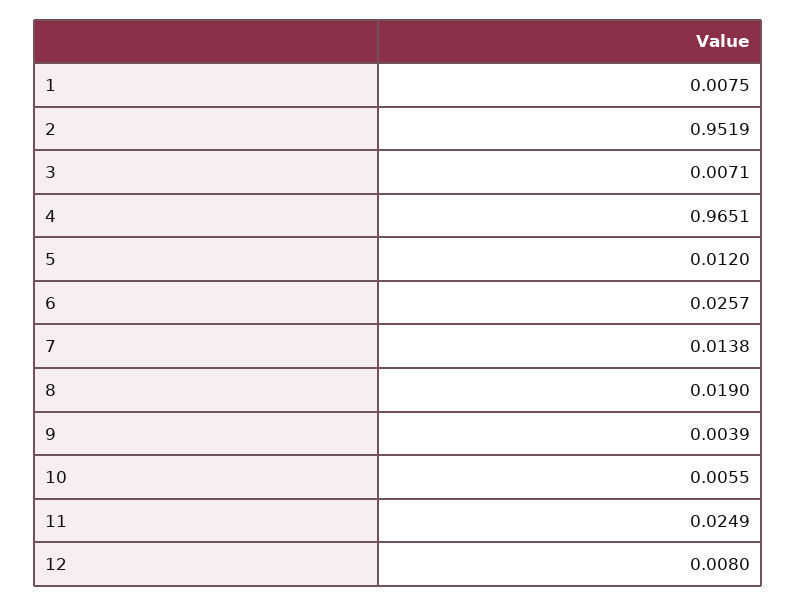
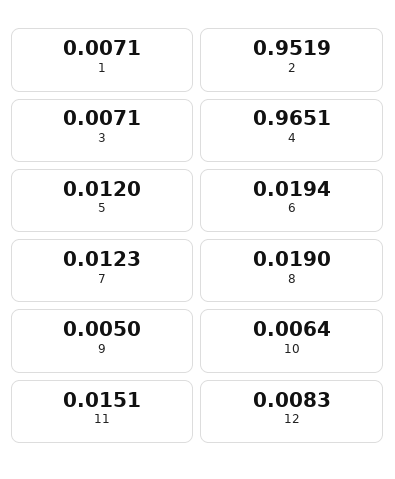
1: 0.0075 -> 0.0071
6: 0.0257 -> 0.0194
7: 0.0138 -> 0.0123
9: 0.0039 -> 0.005
10: 0.0055 -> 0.0064
11: 0.0249 -> 0.0151
12: 0.008 -> 0.0083

